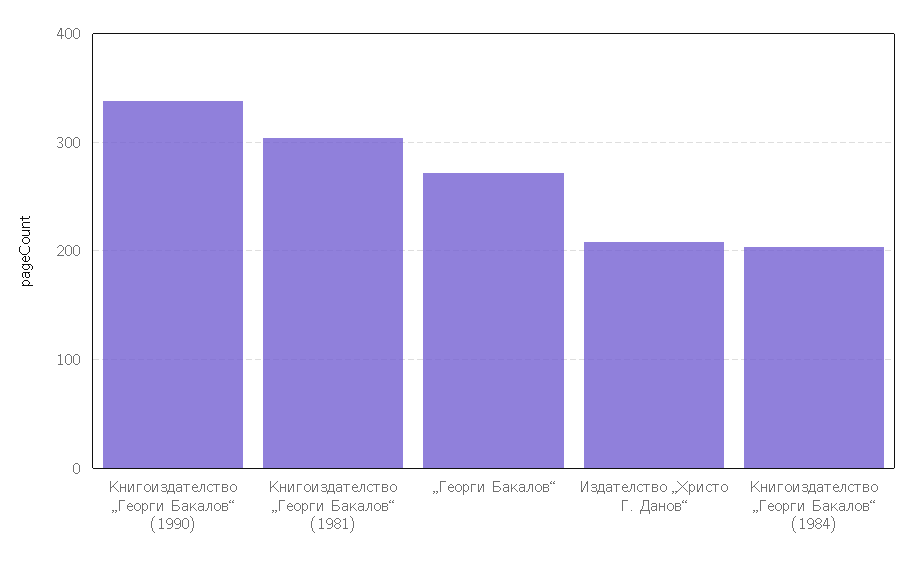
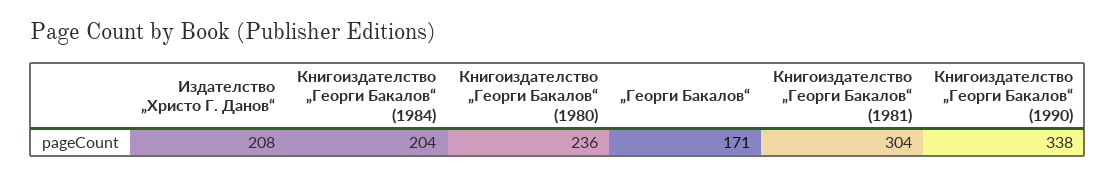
„Георги Бакалов“: 270 -> 171
Книгоиздателство „Георги Бакалов“ (1980): none -> 236

